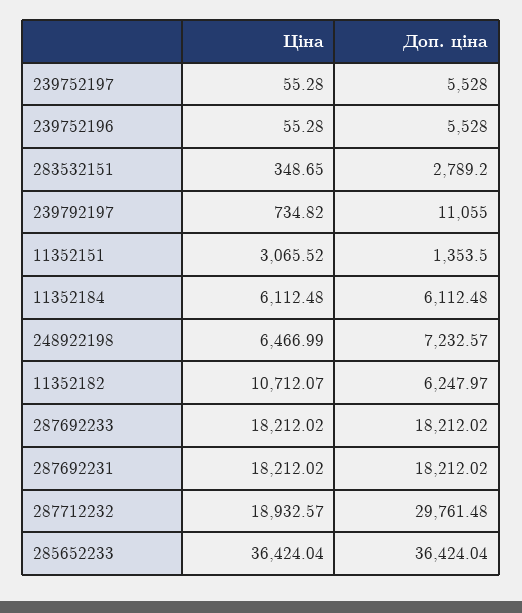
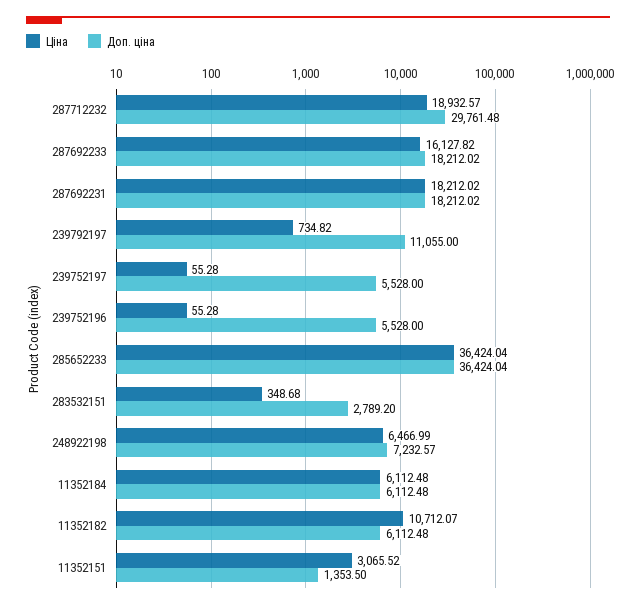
Ціна, 283532151: 348.65 -> 348.68
Доп. ціна, 11352182: 6247.97 -> 6112.48
Ціна, 287692233: 18212.02 -> 16127.82

